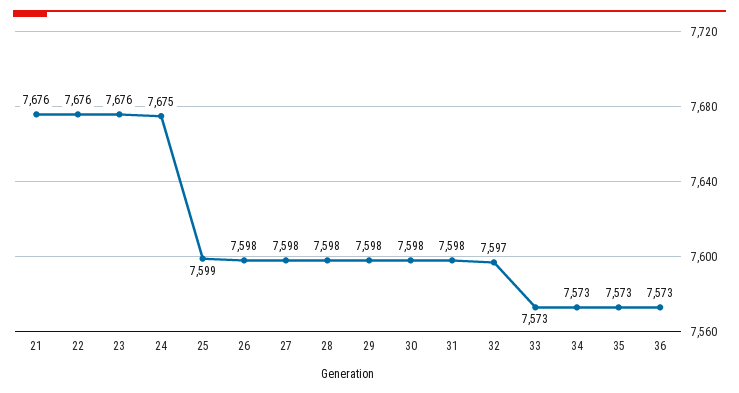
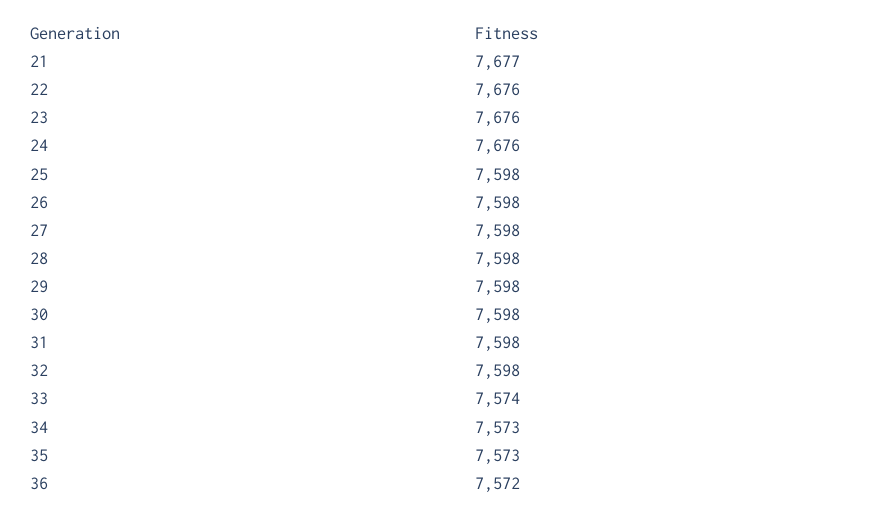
21: 7676 -> 7677
24: 7675 -> 7676
25: 7599 -> 7598
32: 7597 -> 7598
33: 7573 -> 7574
36: 7573 -> 7572

